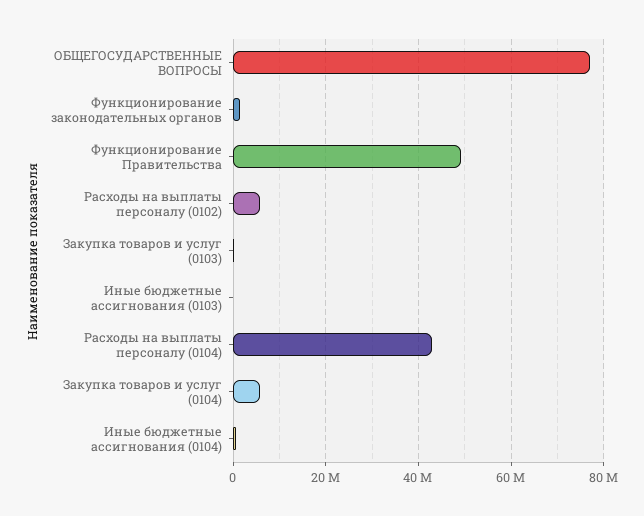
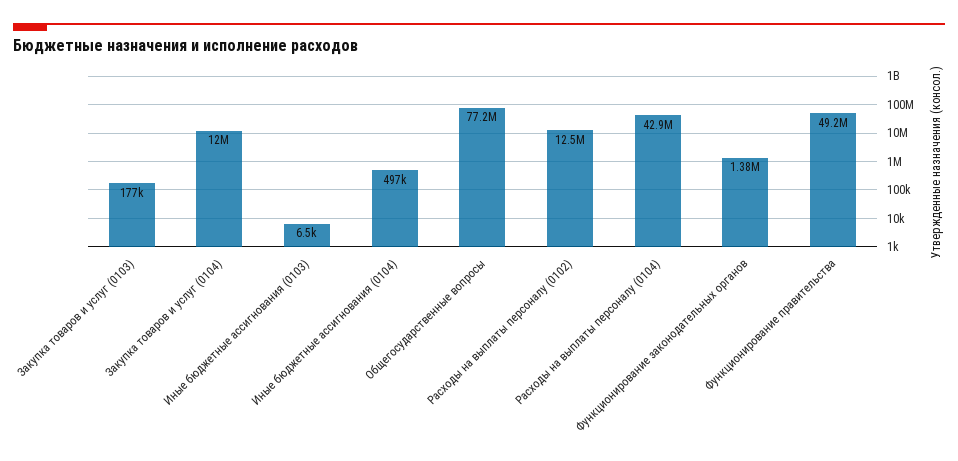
Расходы на выплаты персоналу (0102): 6000000 -> 12500000
Закупка товаров и услуг (0104): 6000000 -> 12000000

